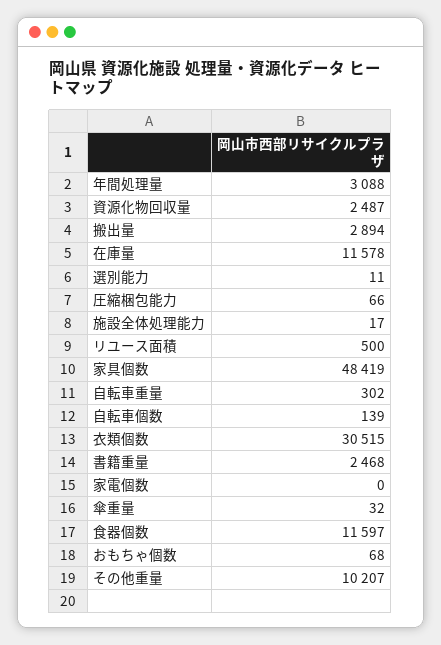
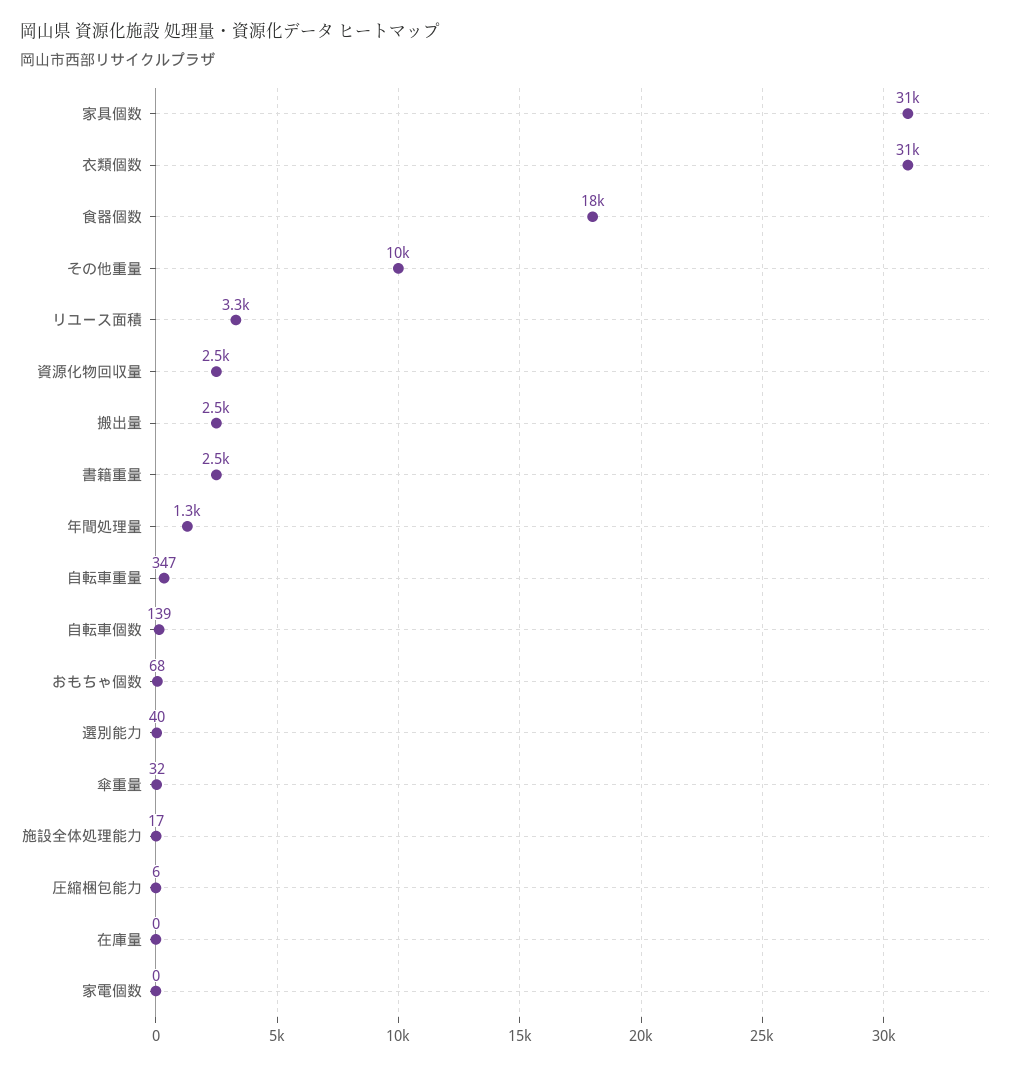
年間処理量: 3088 -> 1300
搬出量: 2894 -> 2500
在庫量: 11578 -> 0
選別能力: 11 -> 40
圧縮梱包能力: 66 -> 6
リユース面積: 500 -> 3300
家具個数: 48419 -> 31000
自転車重量: 302 -> 347
食器個数: 11597 -> 18000

